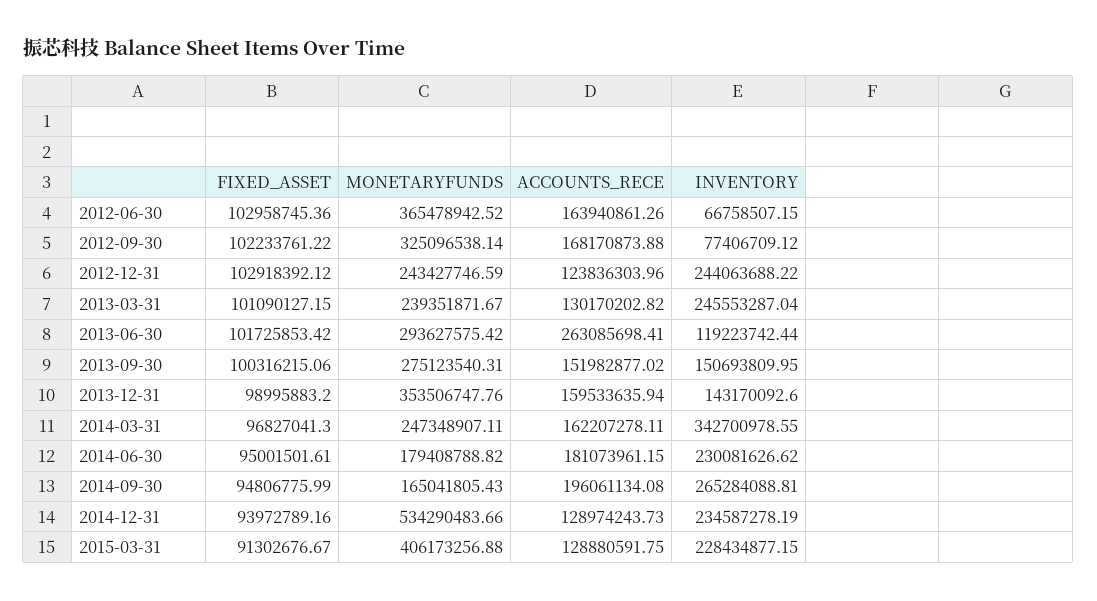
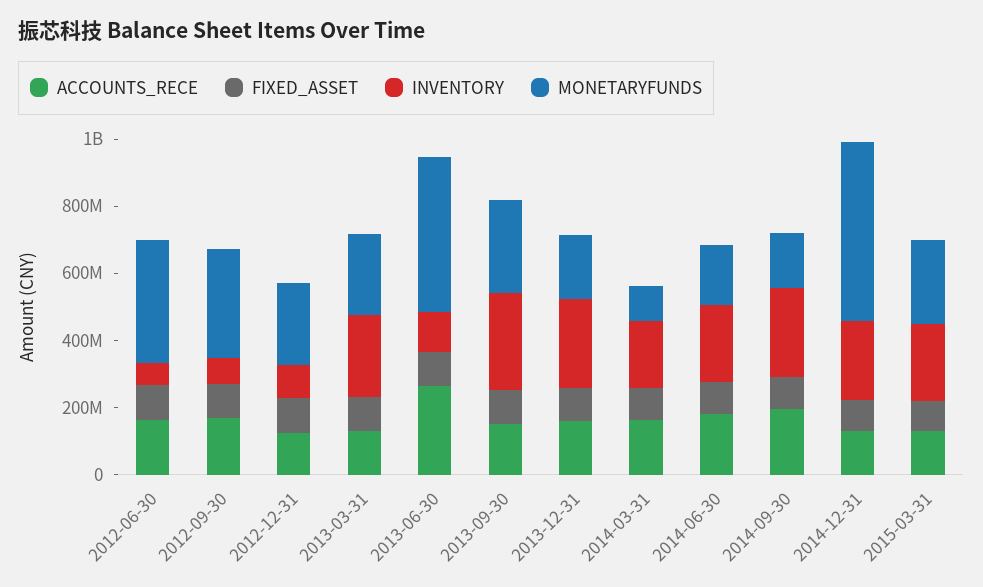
INVENTORY, 2012-12-31: 244063688.22 -> 100000000
MONETARYFUNDS, 2013-06-30: 293627575.42 -> 450000000
INVENTORY, 2013-09-30: 150693809.95 -> 300000000
MONETARYFUNDS, 2013-12-31: 353506747.76 -> 200000000
INVENTORY, 2013-12-31: 143170092.6 -> 250000000
MONETARYFUNDS, 2014-03-31: 247348907.11 -> 100000000
INVENTORY, 2014-03-31: 342700978.55 -> 200000000
MONETARYFUNDS, 2015-03-31: 406173256.88 -> 250000000

